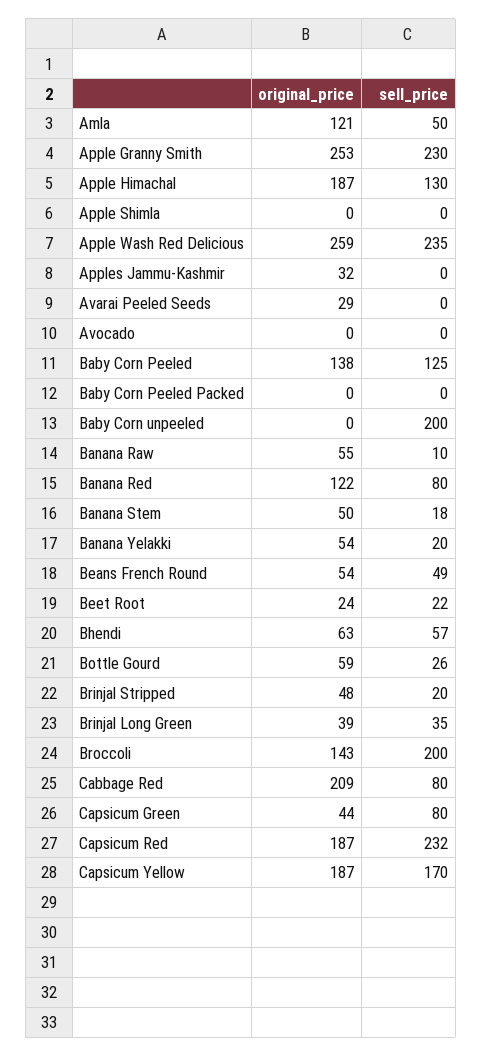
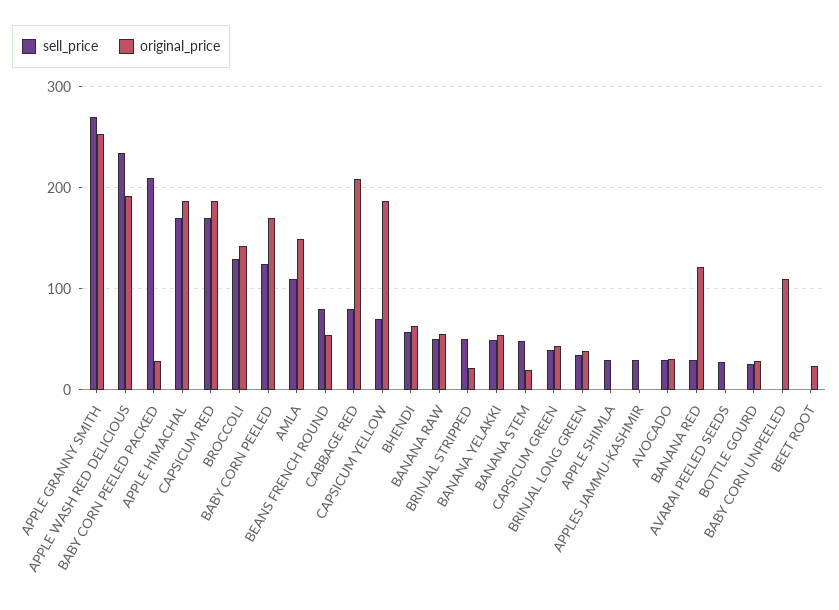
original_price, Amla: 121 -> 150
sell_price, Amla: 50 -> 110
sell_price, Apple Granny Smith: 230 -> 270
sell_price, Apple Himachal: 130 -> 170
sell_price, Apple Shimla: 0 -> 30
original_price, Apple Wash Red Delicious: 259 -> 190
original_price, Apples Jammu-Kashmir: 32 -> 0
sell_price, Apples Jammu-Kashmir: 0 -> 30
original_price, Avarai Peeled Seeds: 29 -> 0
sell_price, Avarai Peeled Seeds: 0 -> 30
original_price, Avocado: 0 -> 30
sell_price, Avocado: 0 -> 30
original_price, Baby Corn Peeled: 138 -> 170
original_price, Baby Corn Peeled Packed: 0 -> 30
sell_price, Baby Corn Peeled Packed: 0 -> 210
original_price, Baby Corn unpeeled: 0 -> 110
sell_price, Baby Corn unpeeled: 200 -> 0
sell_price, Banana Raw: 10 -> 50
sell_price, Banana Red: 80 -> 30
original_price, Banana Stem: 50 -> 20
sell_price, Banana Stem: 18 -> 50
sell_price, Banana Yelakki: 20 -> 50
sell_price, Beans French Round: 49 -> 80
sell_price, Beet Root: 22 -> 0
original_price, Bottle Gourd: 59 -> 30
original_price, Brinjal Stripped: 48 -> 20
sell_price, Brinjal Stripped: 20 -> 50
sell_price, Broccoli: 200 -> 130
sell_price, Capsicum Green: 80 -> 40
sell_price, Capsicum Red: 232 -> 170
sell_price, Capsicum Yellow: 170 -> 70

